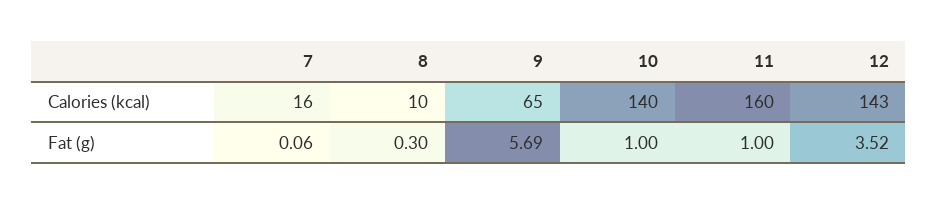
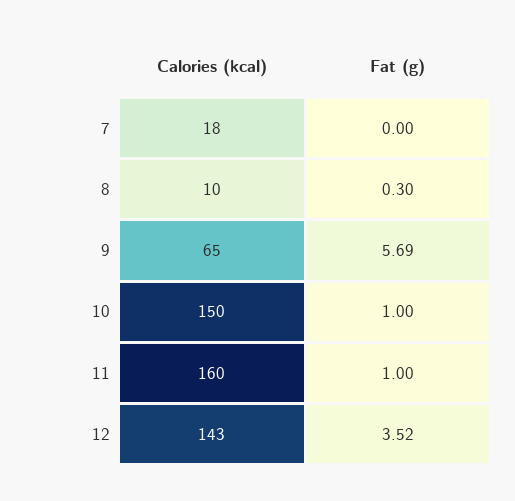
7, Calories (kcal): 16 -> 18
10, Calories (kcal): 140 -> 150
7, Fat (g): 0.06 -> 0

